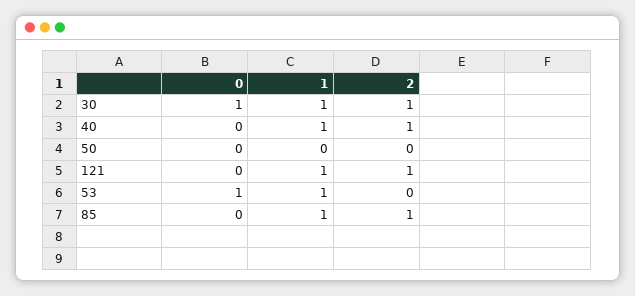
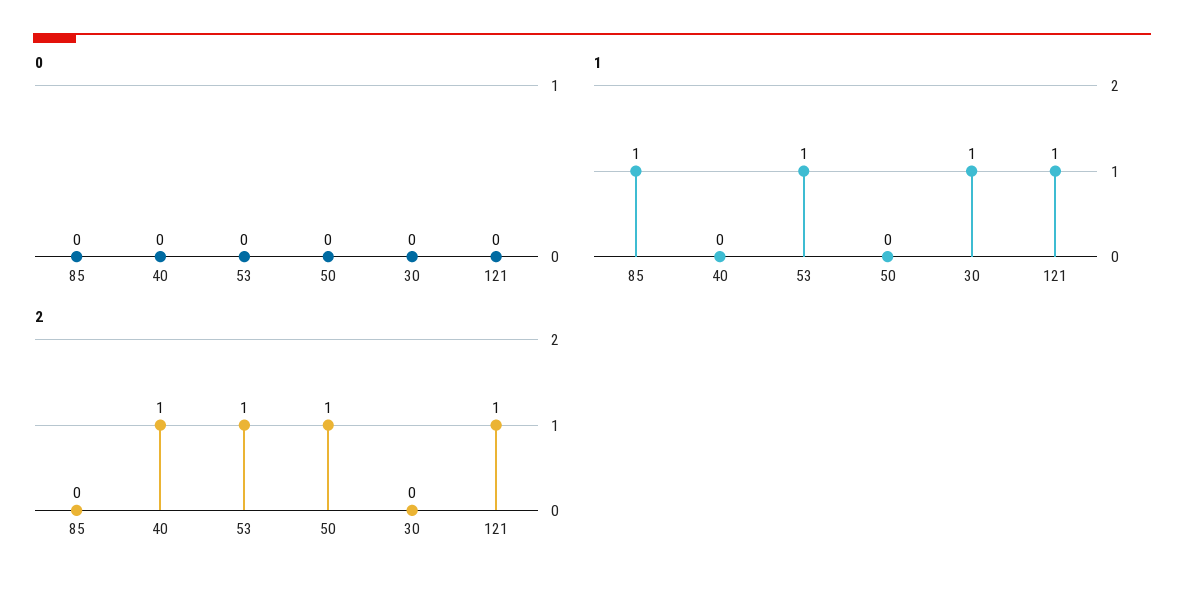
0, 30: 1 -> 0
2, 30: 1 -> 0
1, 40: 1 -> 0
2, 50: 0 -> 1
0, 53: 1 -> 0
2, 53: 0 -> 1
2, 85: 1 -> 0

